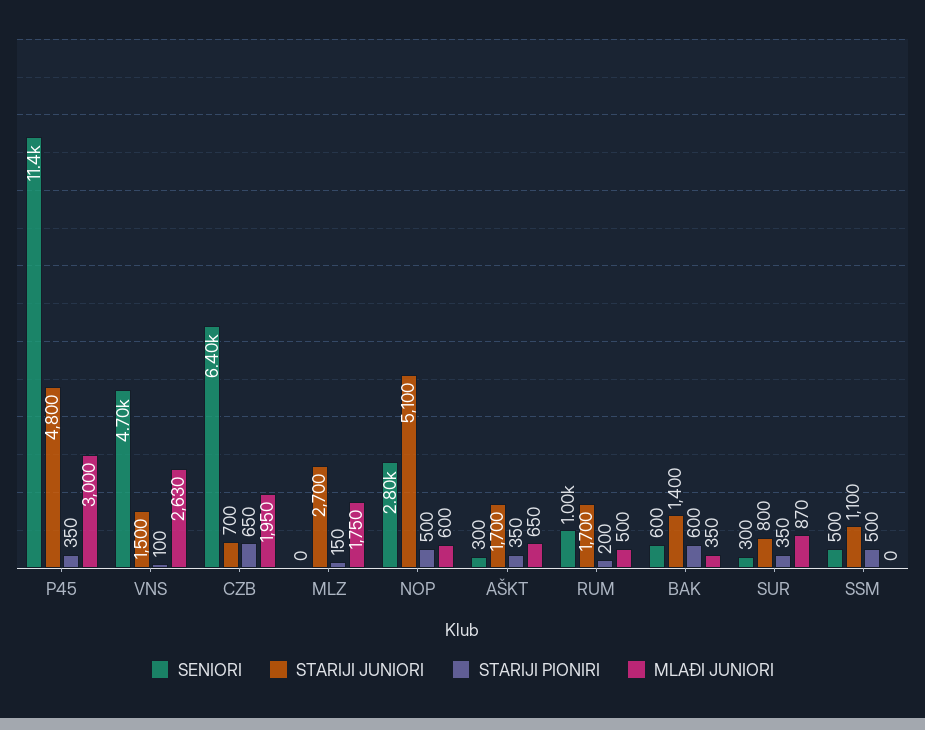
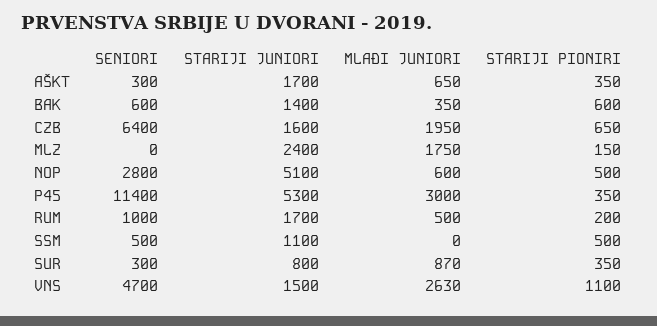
STARIJI JUNIORI, P45: 4800 -> 5300
STARIJI PIONIRI, VNS: 100 -> 1100
STARIJI JUNIORI, CZB: 700 -> 1600
STARIJI JUNIORI, MLZ: 2700 -> 2400

